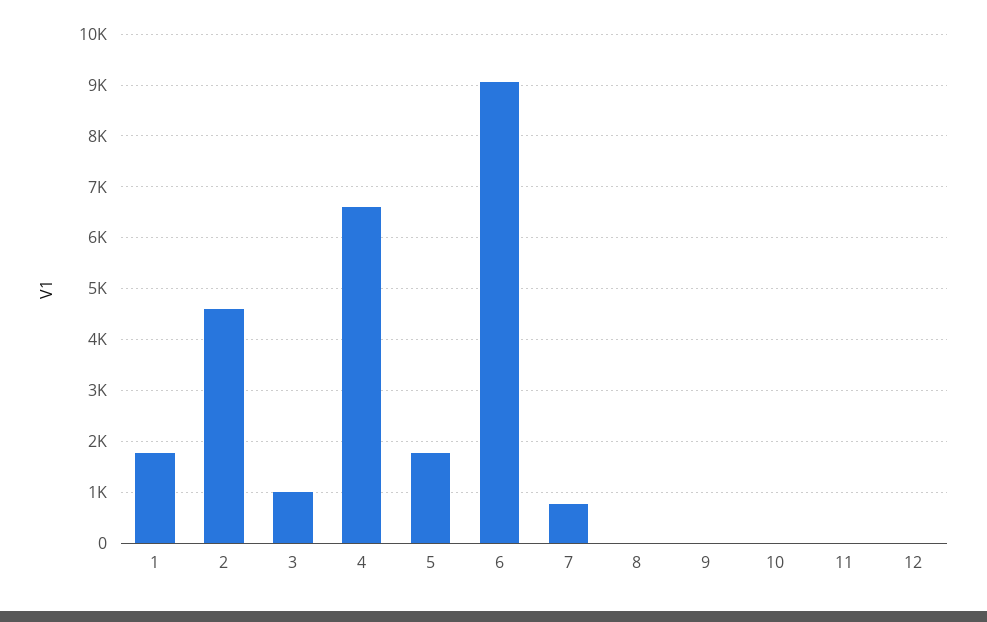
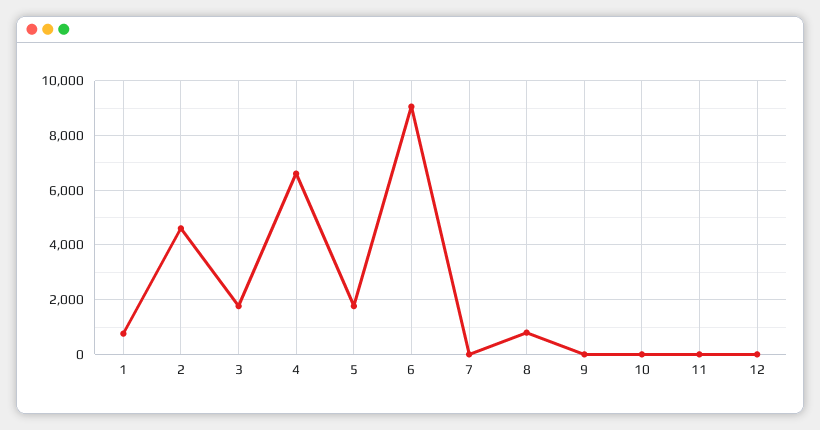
1: 1800 -> 750
3: 1000 -> 1750
7: 800 -> 0
8: 0 -> 750

